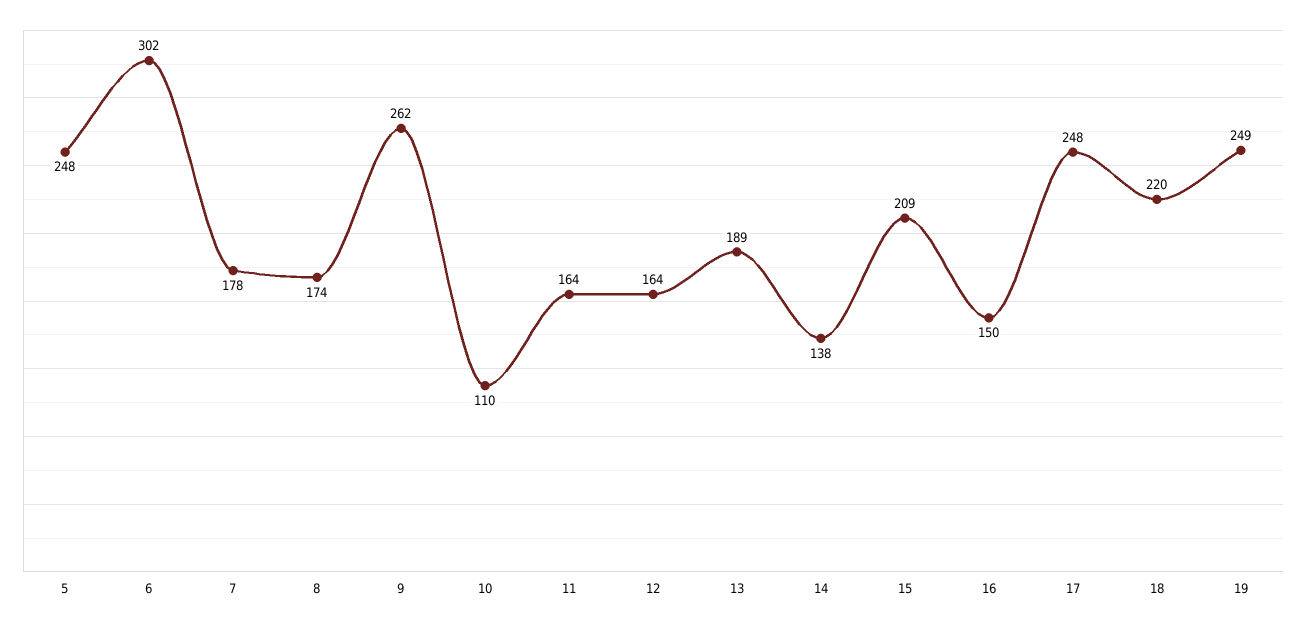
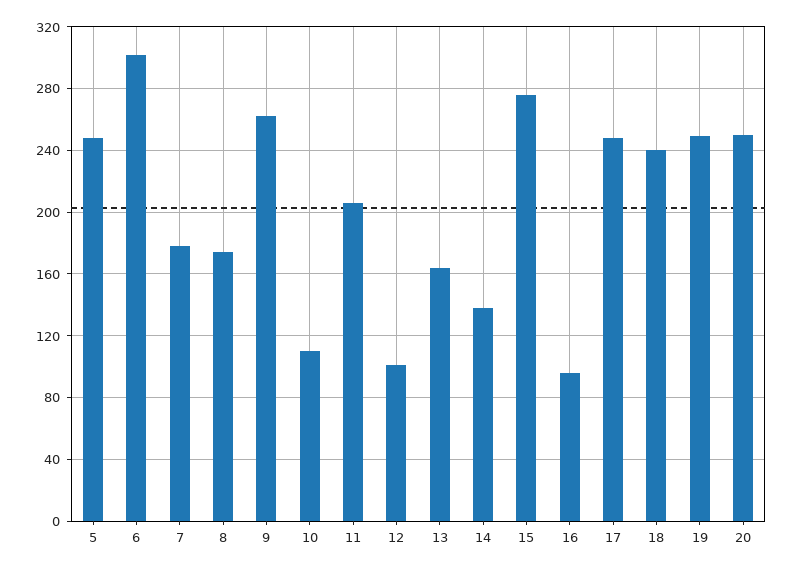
11: 164 -> 205
12: 164 -> 100
13: 189 -> 165
15: 209 -> 275
16: 150 -> 95
18: 220 -> 240
20: none -> 250

